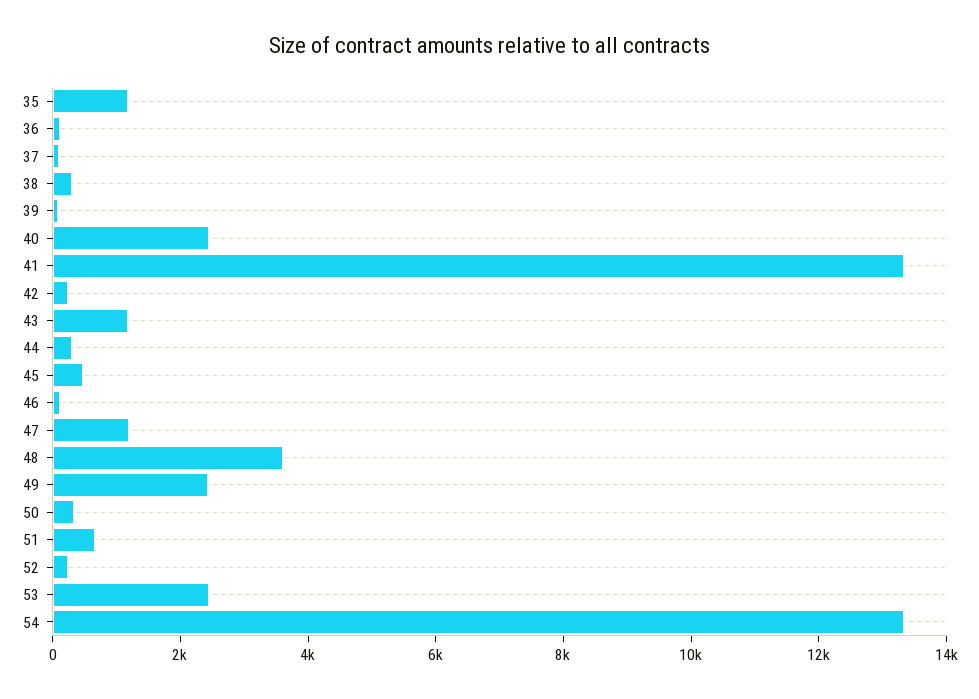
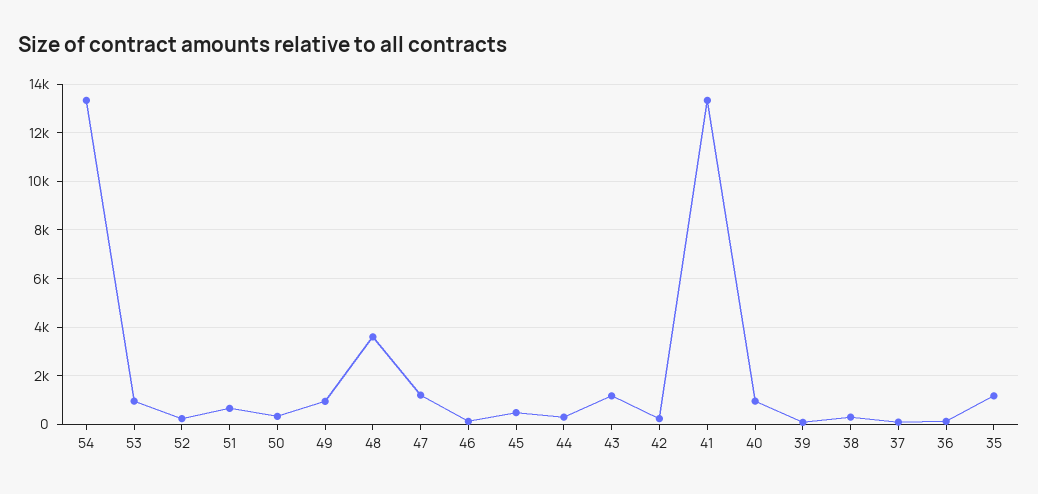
40: 2500 -> 1000
49: 2500 -> 1000
53: 2500 -> 1000

